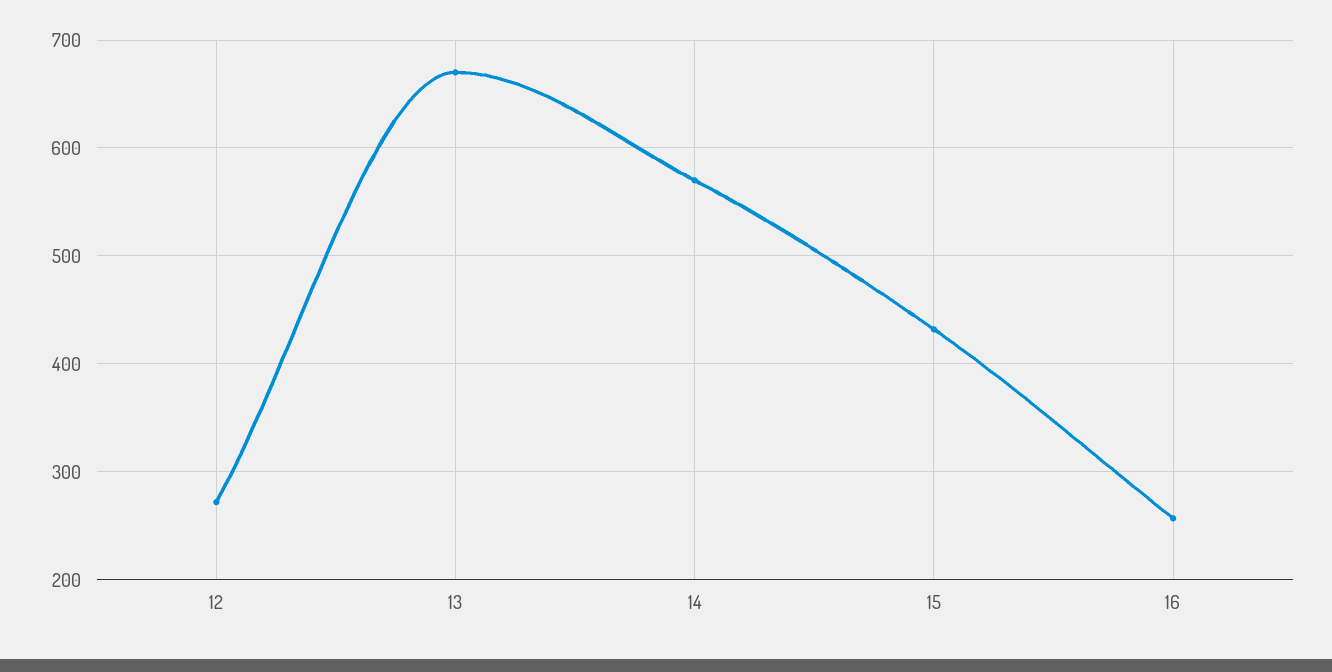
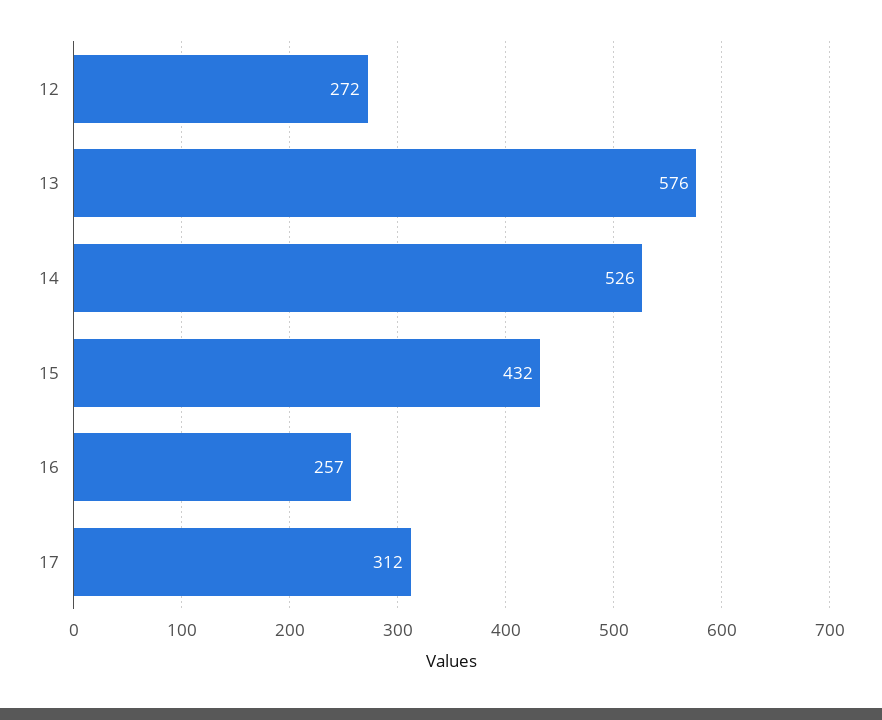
13: 670 -> 576
14: 570 -> 526
17: none -> 312

